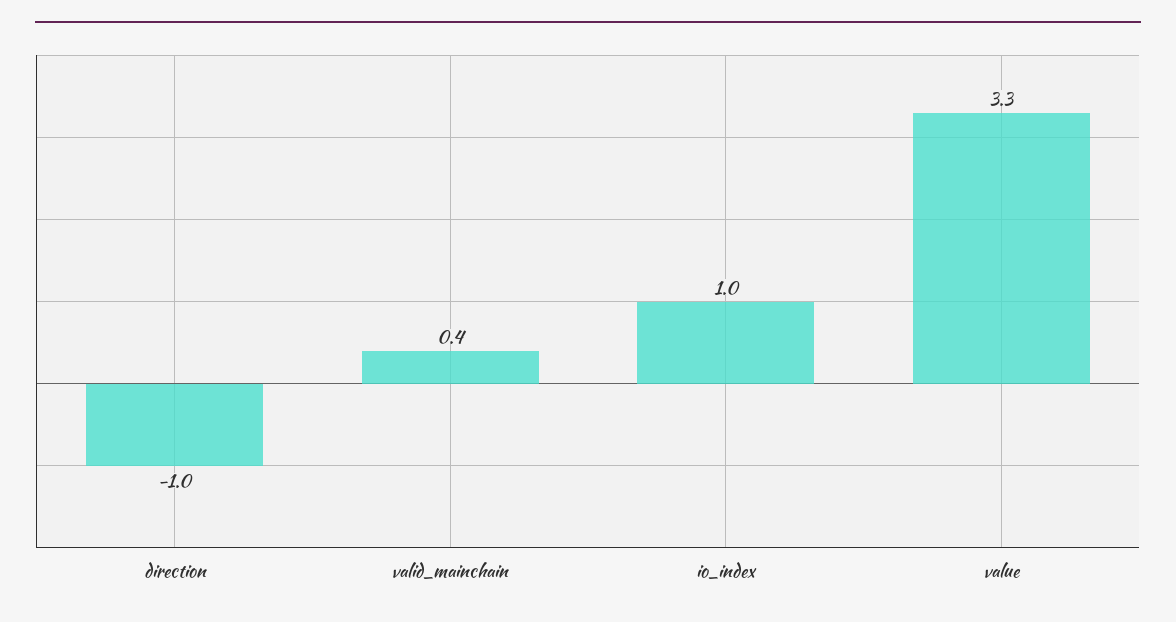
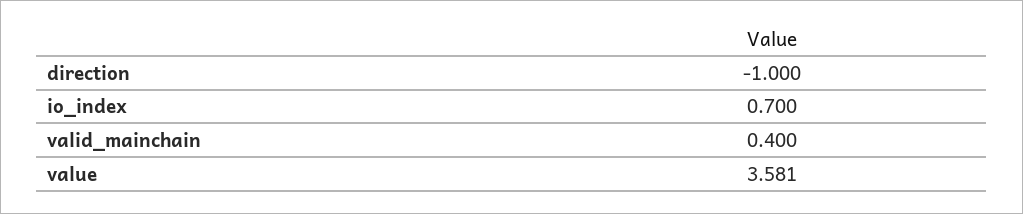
io_index: 1 -> 0.7
value: 3.3 -> 3.581

